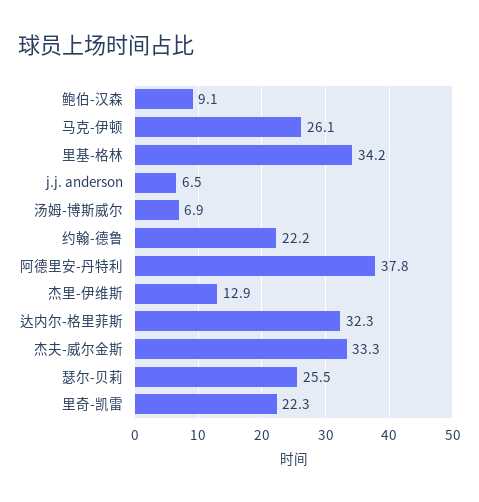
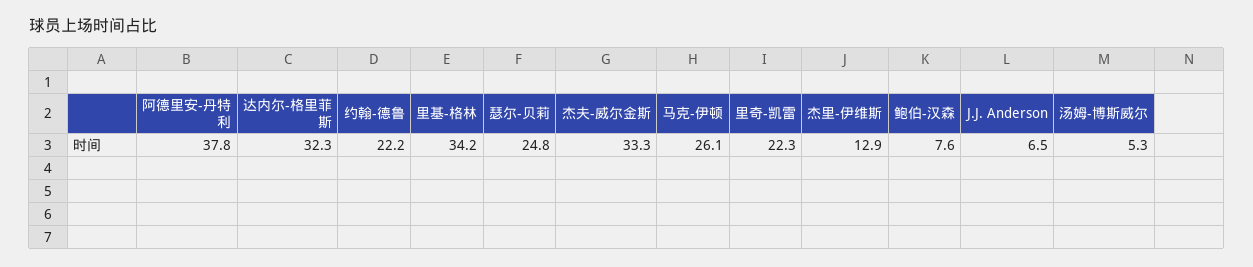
鲍伯-汉森: 9.1 -> 7.6
汤姆-博斯威尔: 6.9 -> 5.3
瑟尔-贝莉: 25.5 -> 24.8

